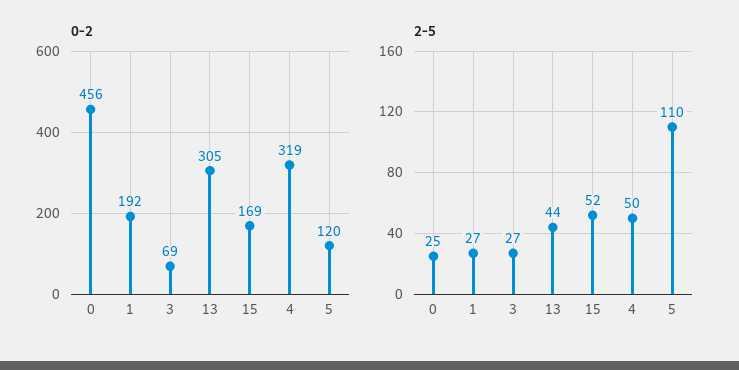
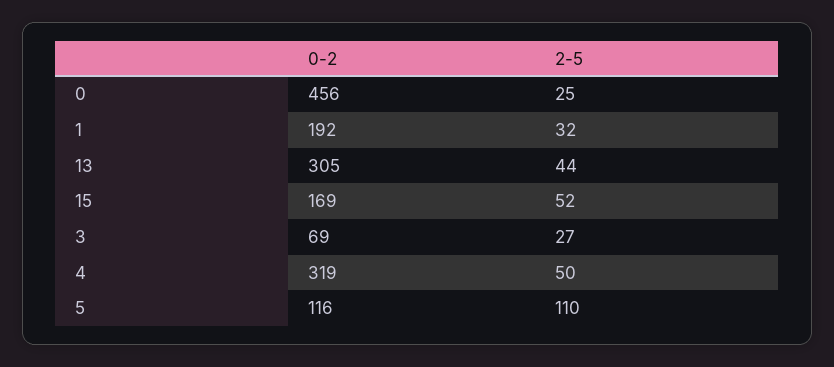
0-2, 5: 120 -> 116
2-5, 1: 27 -> 32

